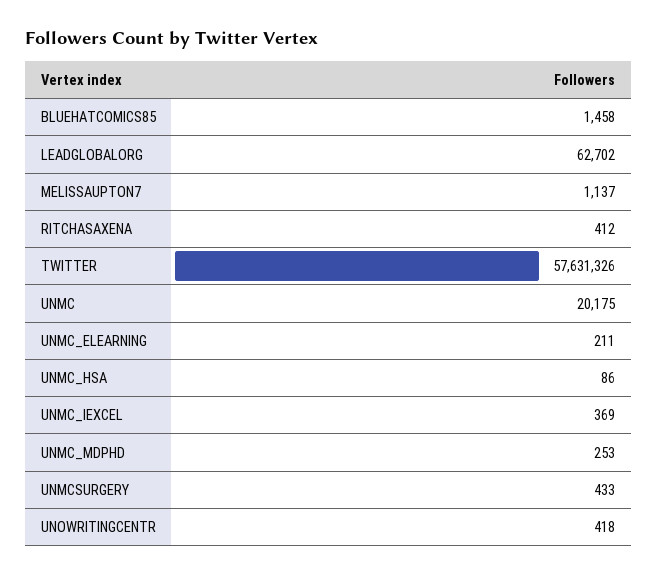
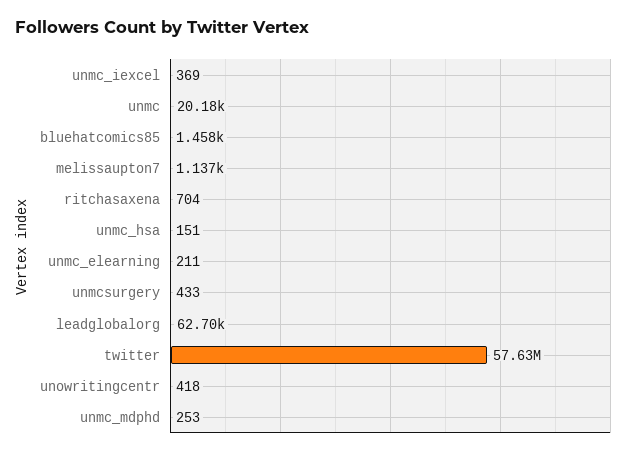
RITCHASAXENA: 412 -> 704
UNMC_HSA: 86 -> 151

